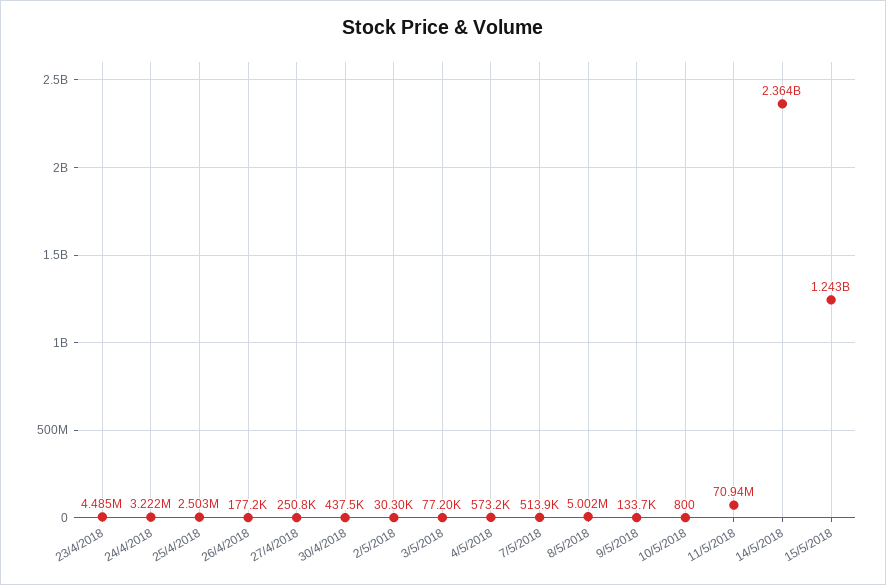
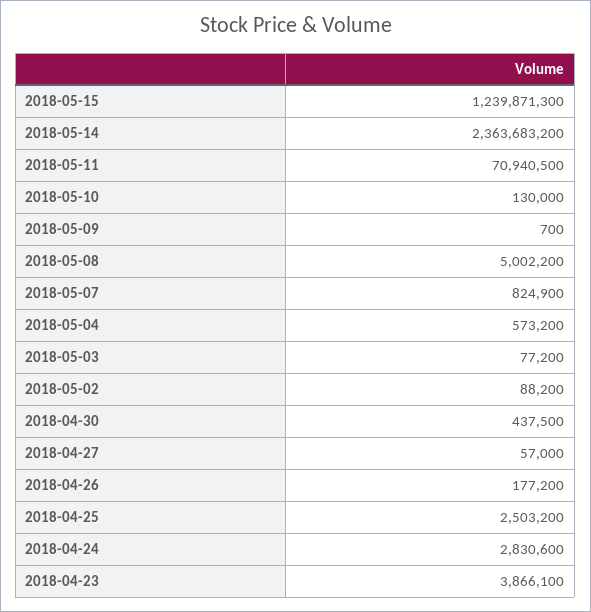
23/4/2018: 4485000 -> 3866100
24/4/2018: 3222000 -> 2830600
27/4/2018: 250800 -> 57000
2/5/2018: 30300 -> 88200
7/5/2018: 513900 -> 824900
9/5/2018: 133700 -> 700
10/5/2018: 800 -> 130000
15/5/2018: 1243000000 -> 1239871300

